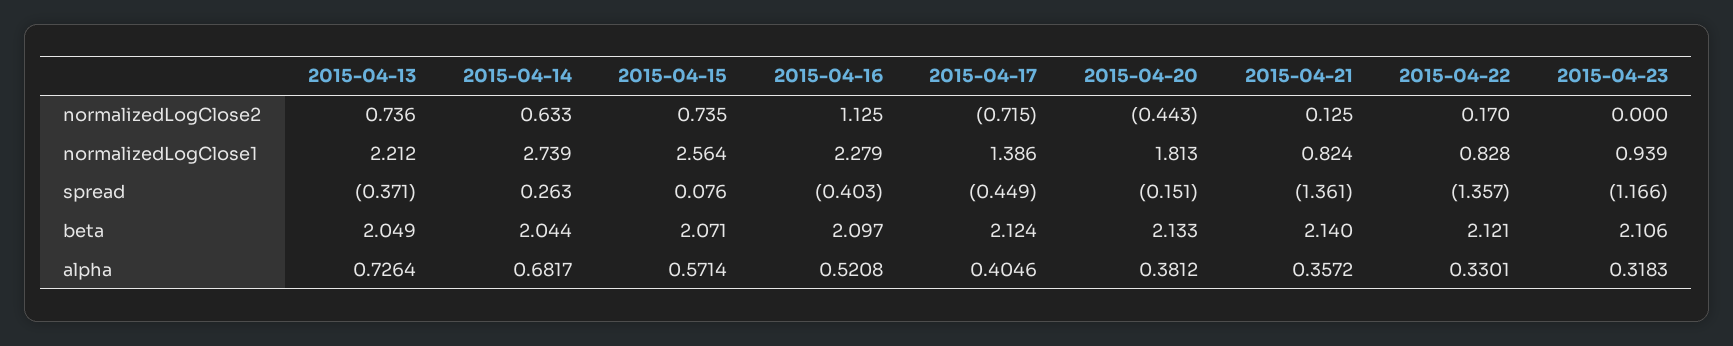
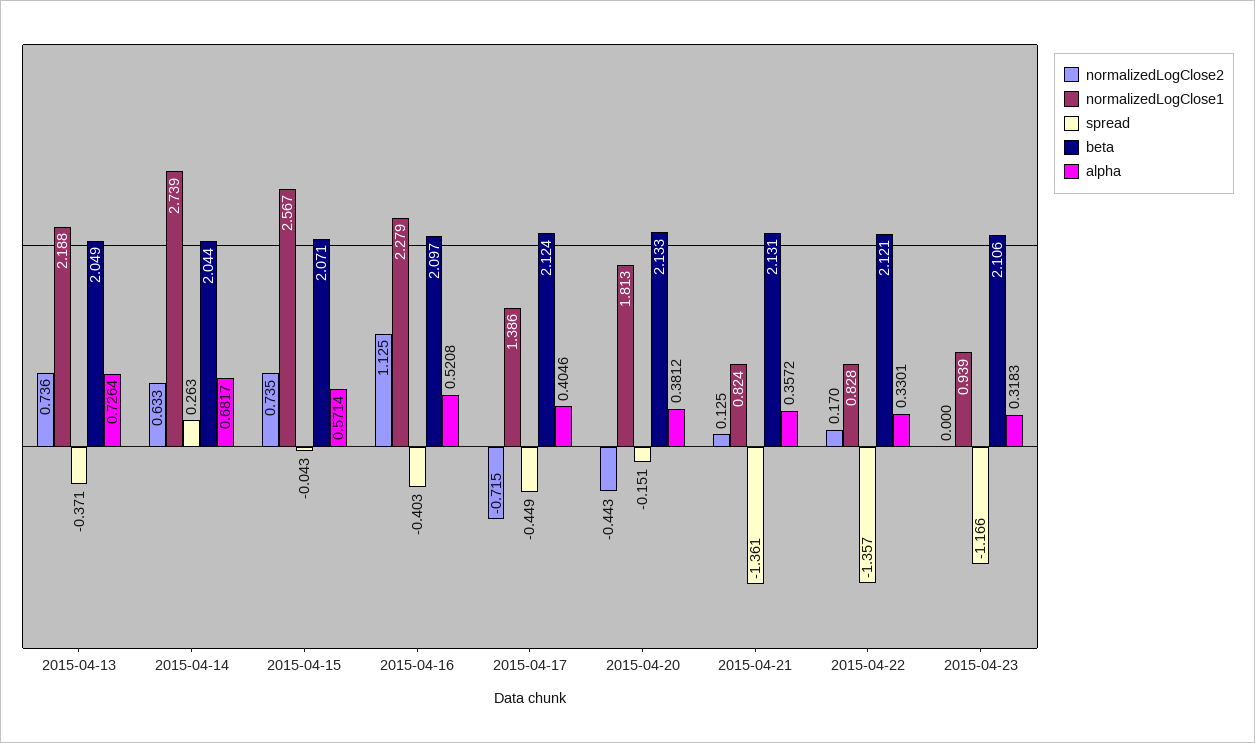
normalizedLogClose1, 2015-04-13: 2.212 -> 2.188
normalizedLogClose1, 2015-04-15: 2.564 -> 2.567
spread, 2015-04-15: 0.076 -> -0.043
beta, 2015-04-21: 2.14 -> 2.131

